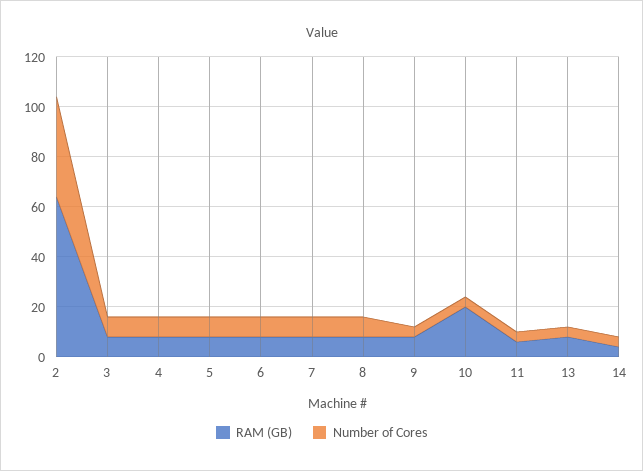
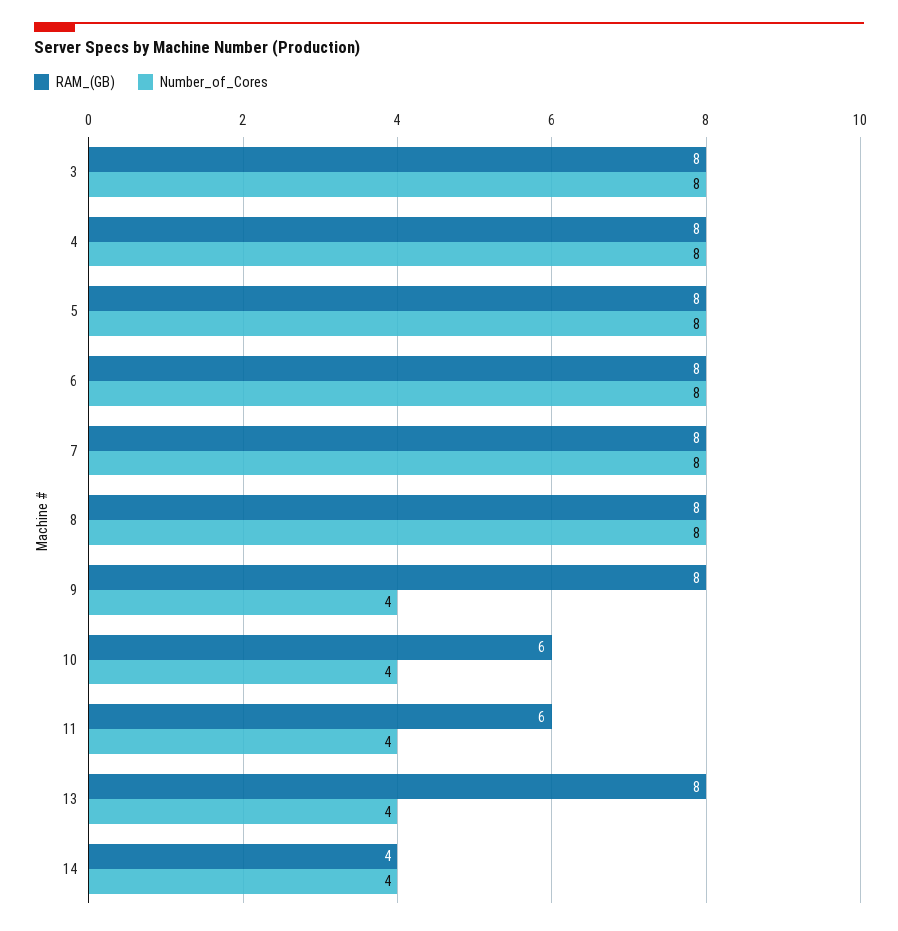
RAM (GB), 2: 65 -> none
Number of Cores, 2: 40 -> none
RAM (GB), 10: 20 -> 6

